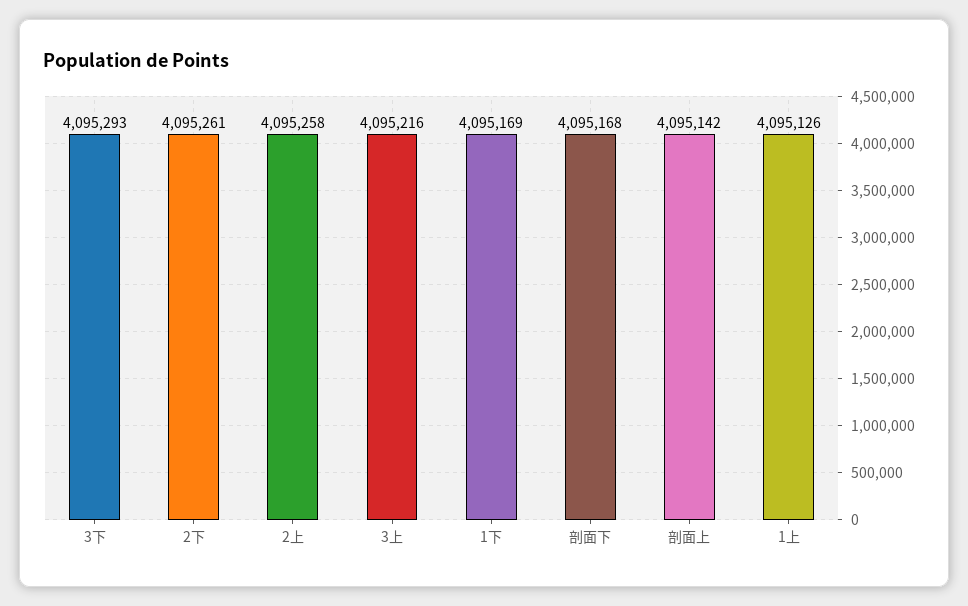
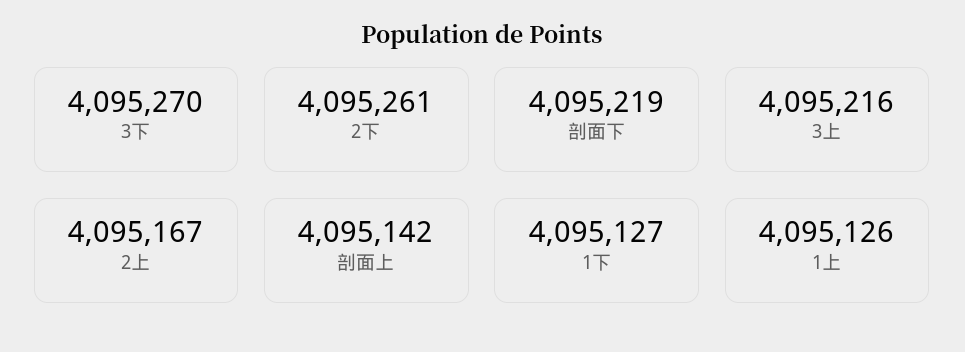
3下: 4095293 -> 4095270
2上: 4095258 -> 4095167
1下: 4095169 -> 4095127
剖面下: 4095168 -> 4095219

